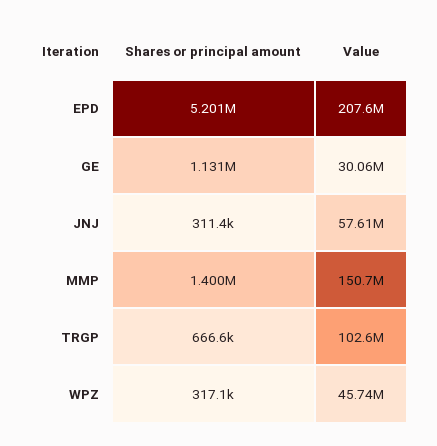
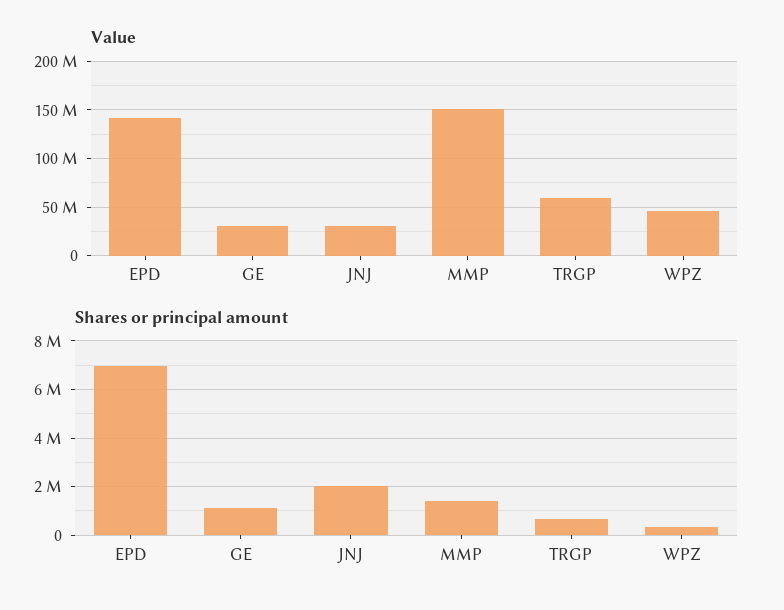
Shares or principal amount, EPD: 5201000 -> 7000000
Value, EPD: 207600000 -> 140000000
Shares or principal amount, JNJ: 311400 -> 2000000
Value, JNJ: 57610000 -> 30000000
Value, TRGP: 102600000 -> 60000000

